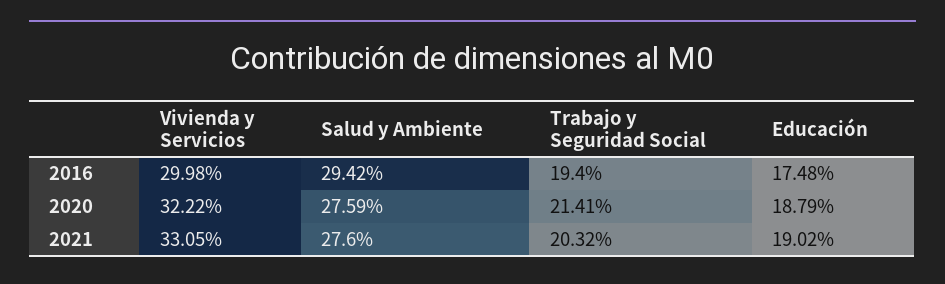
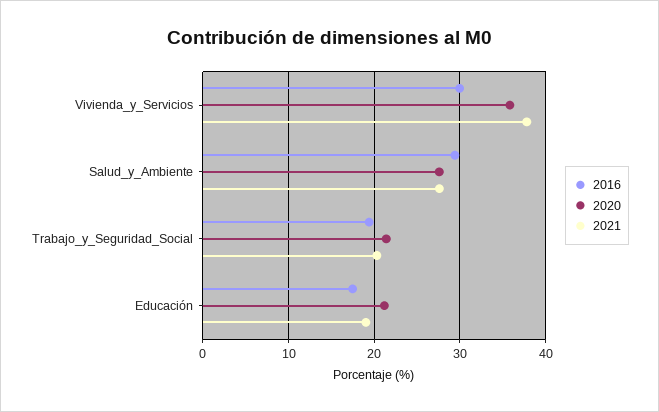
2020, Vivienda y Servicios: 32.22 -> 36
2020, Educación: 18.79 -> 21
2021, Vivienda y Servicios: 33.05 -> 38

